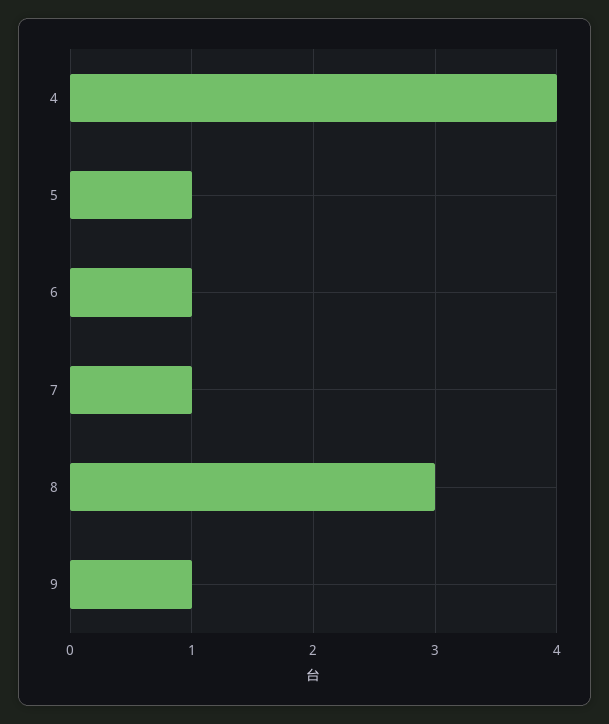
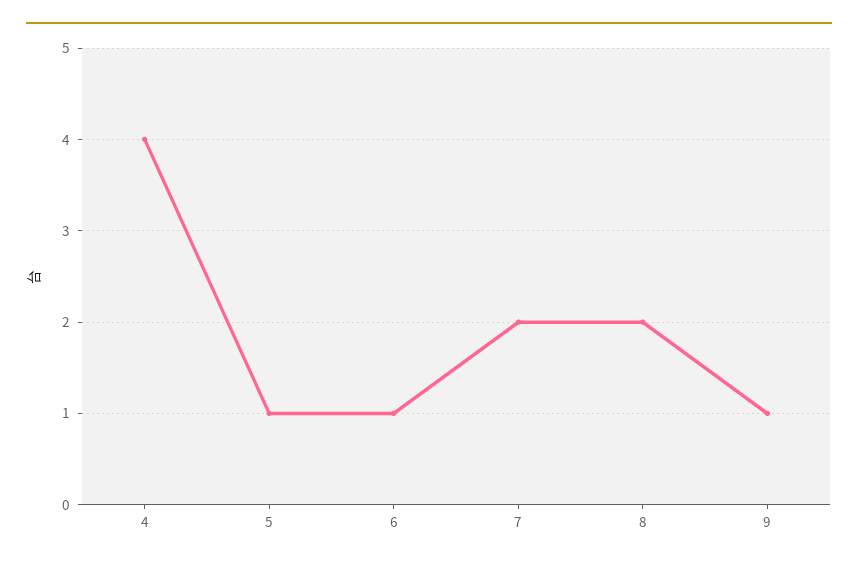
7: 1 -> 2
8: 3 -> 2

